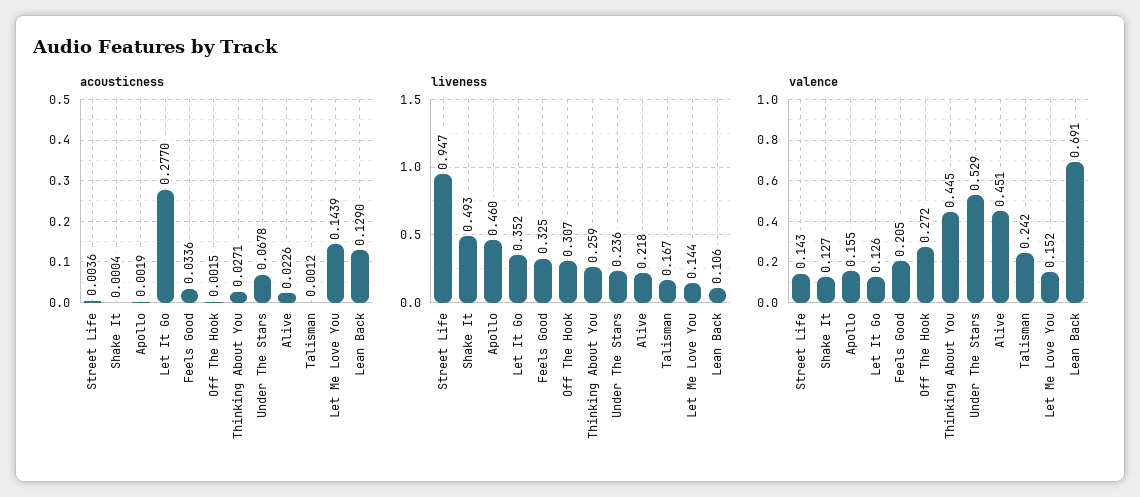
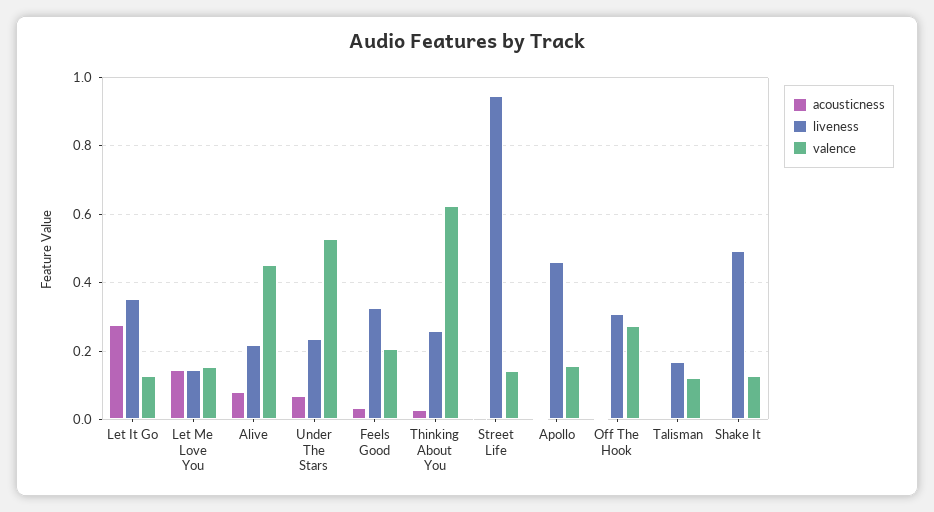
acousticness, Alive: 0.0226 -> 0.08
acousticness, Lean Back: 0.129 -> none
liveness, Lean Back: 0.106 -> none
valence, Thinking About You: 0.445 -> 0.62
valence, Talisman: 0.242 -> 0.12
valence, Lean Back: 0.691 -> none

